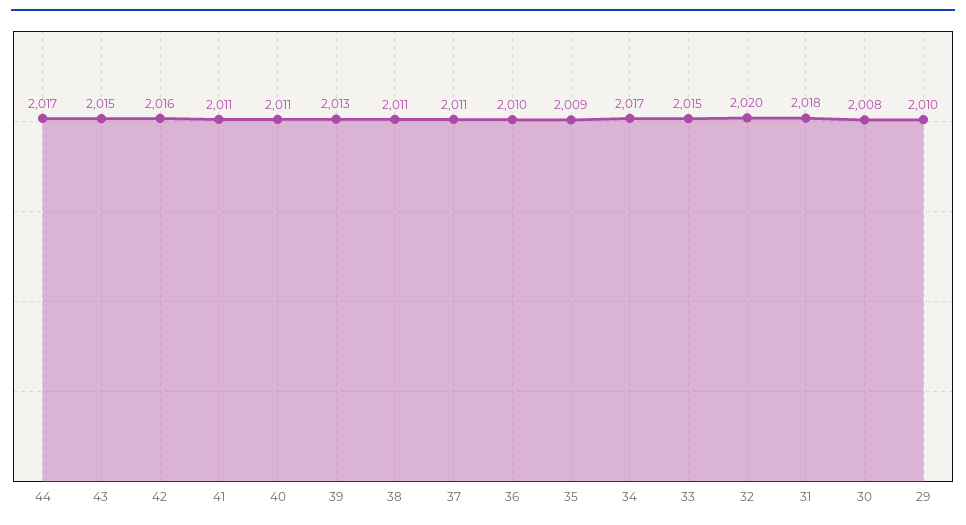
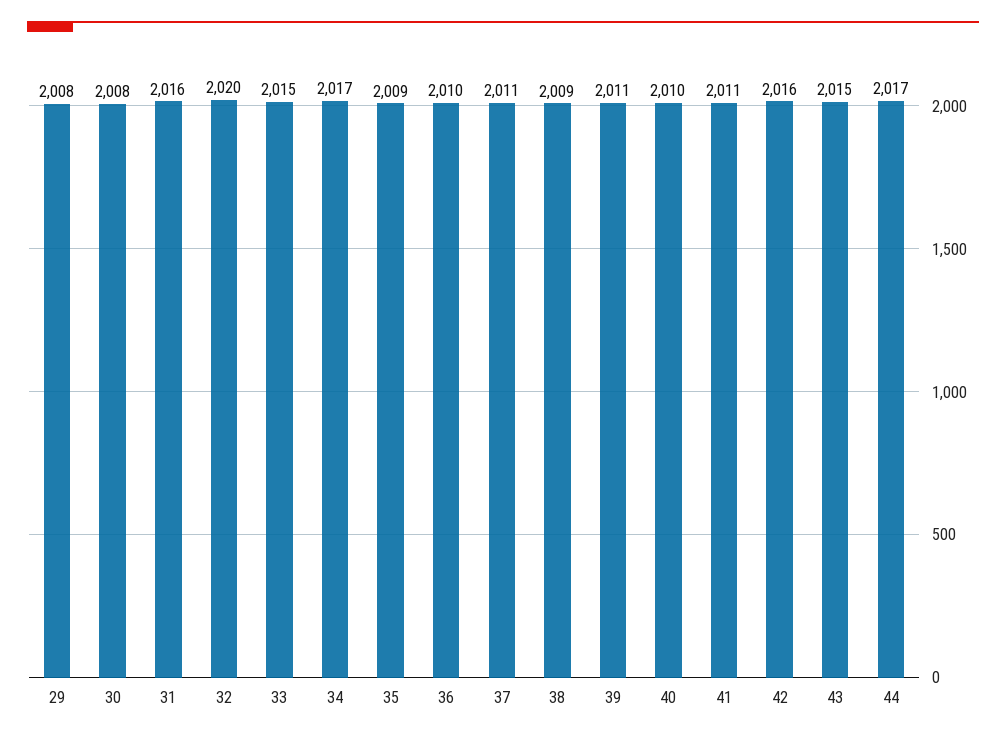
40: 2011 -> 2010
39: 2013 -> 2011
38: 2011 -> 2009
31: 2018 -> 2016
29: 2010 -> 2008

